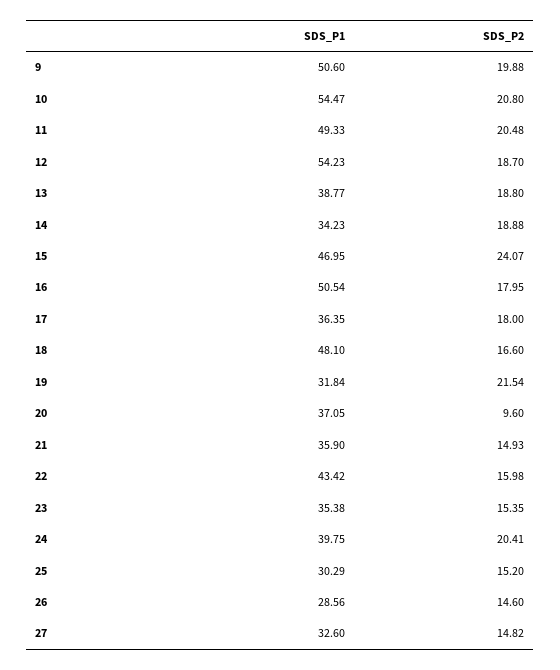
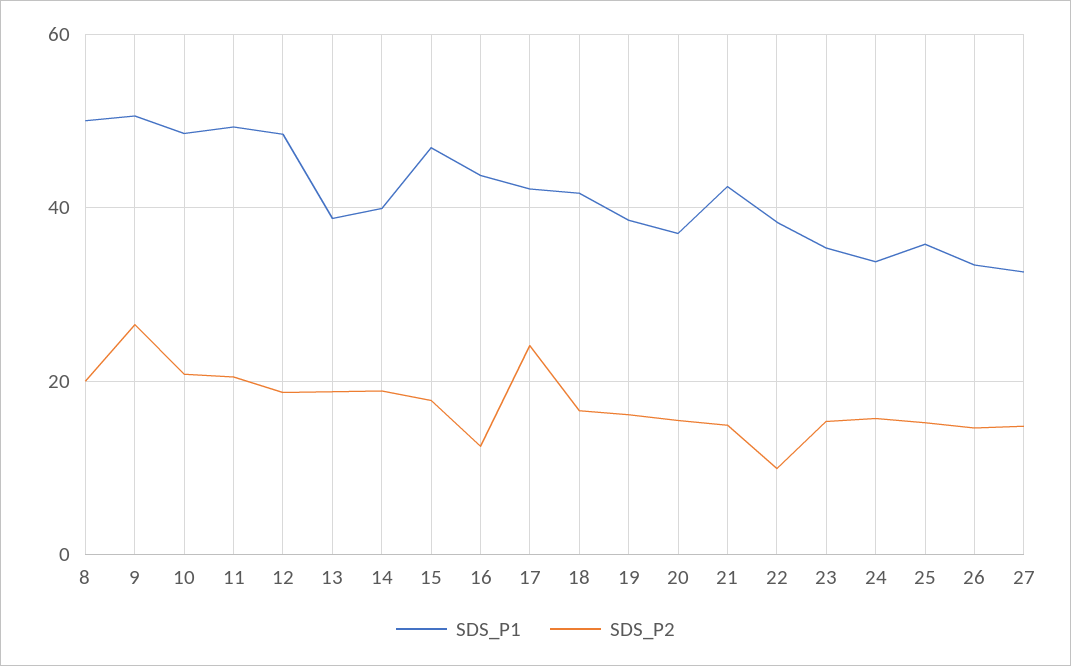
SDS_P2, 9: 19.88 -> 26
SDS_P1, 10: 54.47 -> 48
SDS_P1, 12: 54.23 -> 48
SDS_P1, 14: 34.23 -> 40
SDS_P2, 15: 24.07 -> 18
SDS_P1, 16: 50.54 -> 44
SDS_P2, 16: 17.95 -> 12
SDS_P1, 17: 36.35 -> 42
SDS_P2, 17: 18 -> 24
SDS_P1, 18: 48.1 -> 42
SDS_P1, 19: 31.84 -> 38
SDS_P2, 19: 21.54 -> 16
SDS_P2, 20: 9.6 -> 16
SDS_P1, 21: 35.9 -> 42
SDS_P1, 22: 43.42 -> 38
SDS_P2, 22: 15.98 -> 10
SDS_P1, 24: 39.75 -> 34
SDS_P2, 24: 20.41 -> 16
SDS_P1, 25: 30.29 -> 36
SDS_P1, 26: 28.56 -> 34
SDS_P1, 8: none -> 50
SDS_P2, 8: none -> 20

